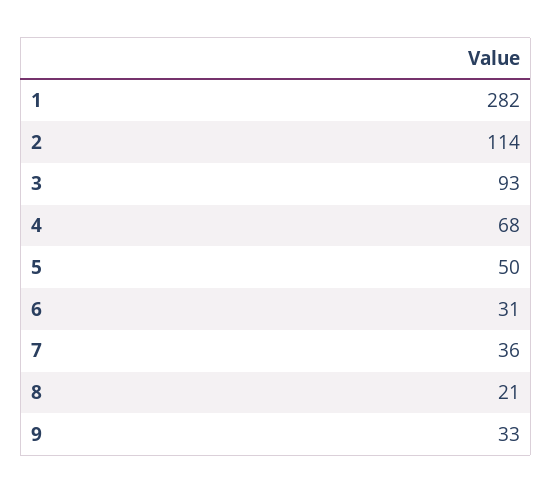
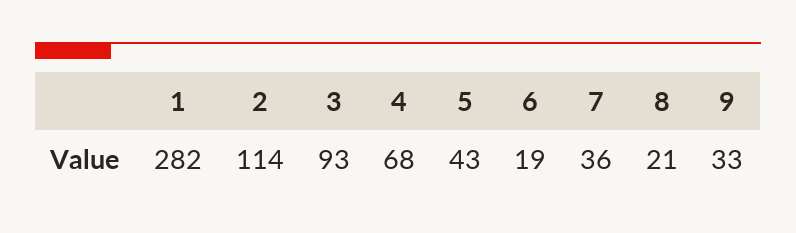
5: 50 -> 43
6: 31 -> 19

